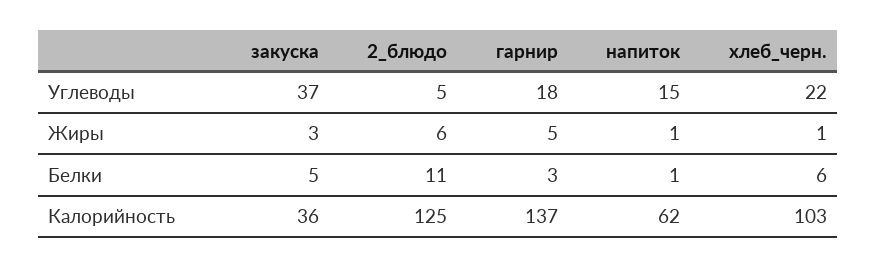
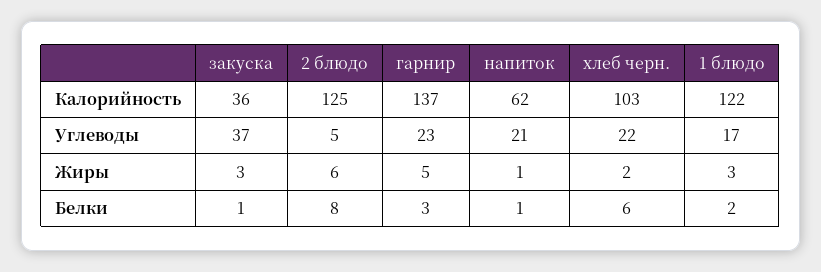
гарнир, Углеводы: 18 -> 23
напиток, Углеводы: 15 -> 21
хлеб_черн., Жиры: 1 -> 2
закуска, Белки: 5 -> 1
2_блюдо, Белки: 11 -> 8
1 блюдо, Калорийность: none -> 122
1 блюдо, Углеводы: none -> 17
1 блюдо, Жиры: none -> 3
1 блюдо, Белки: none -> 2

